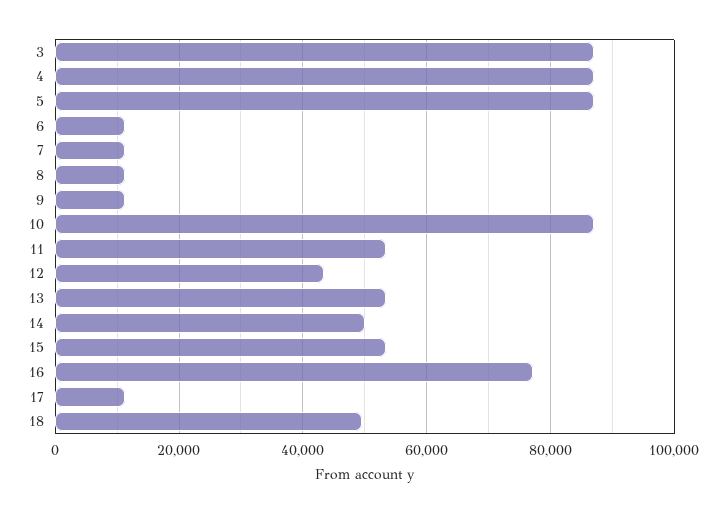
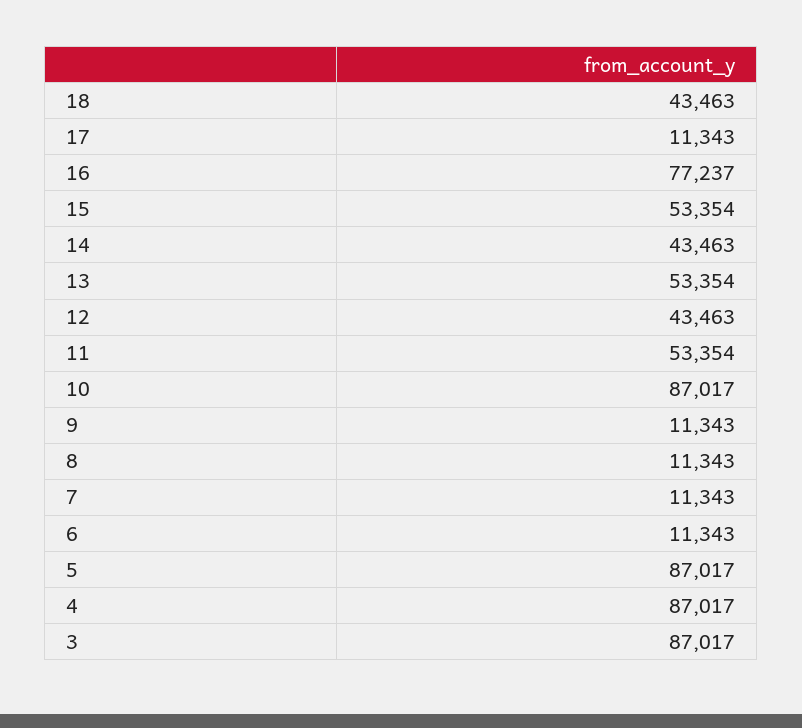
14: 50000 -> 43463
18: 50000 -> 43463

